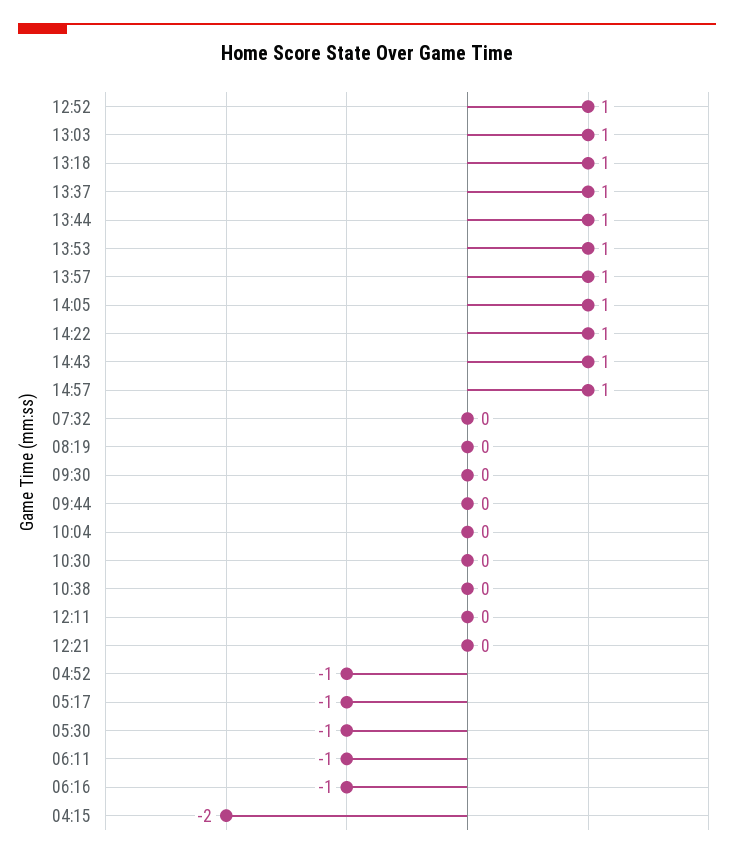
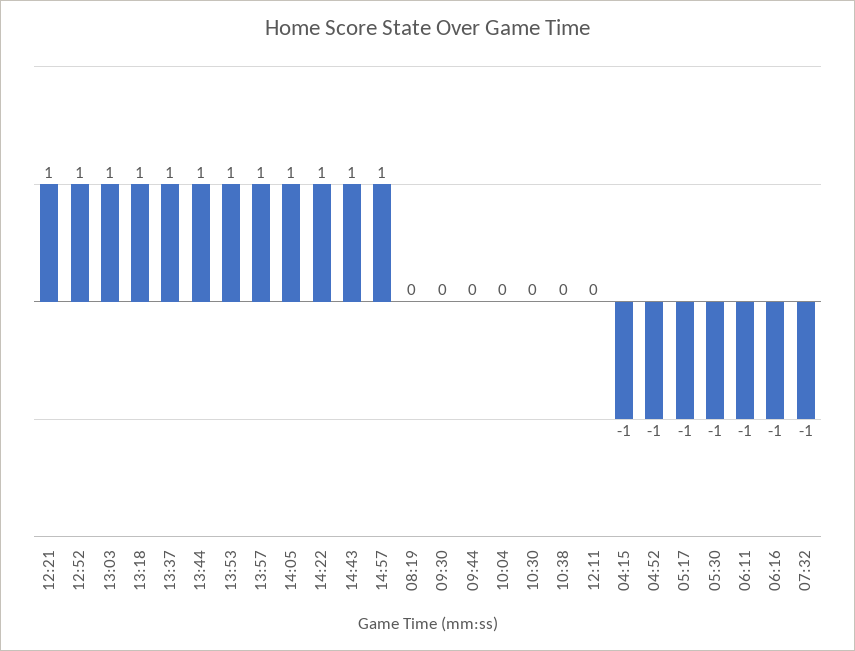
07:32: 0 -> -1
12:21: 0 -> 1
04:15: -2 -> -1

